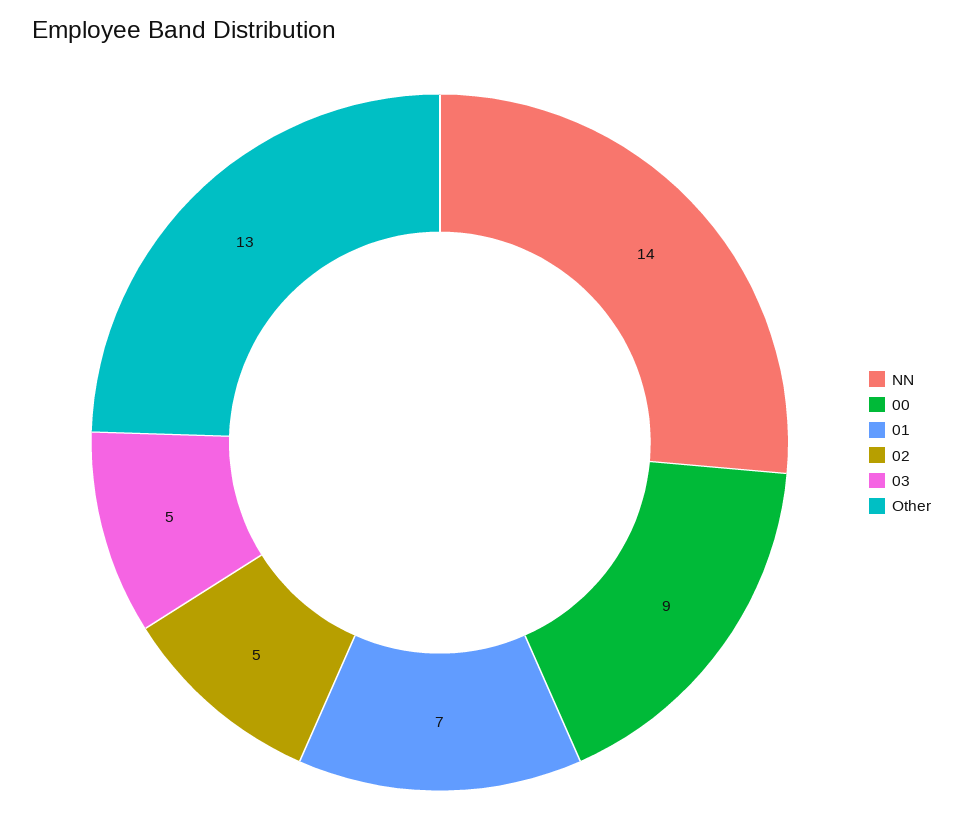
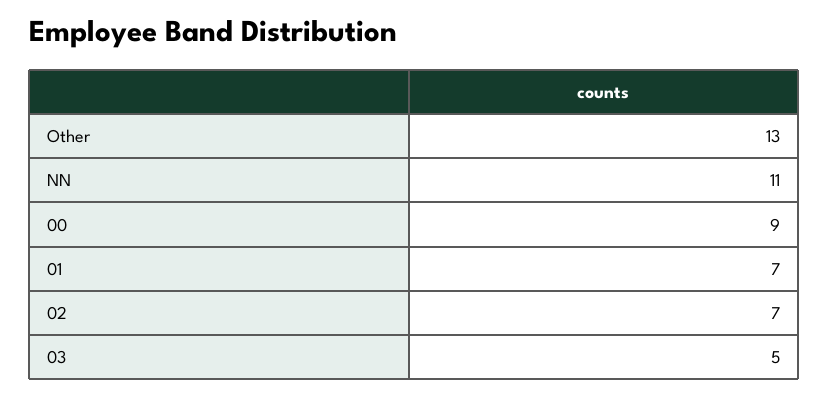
NN: 14 -> 11
02: 5 -> 7

